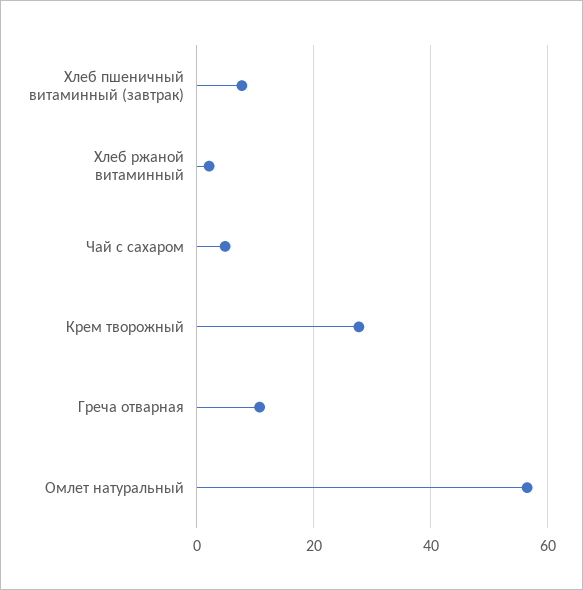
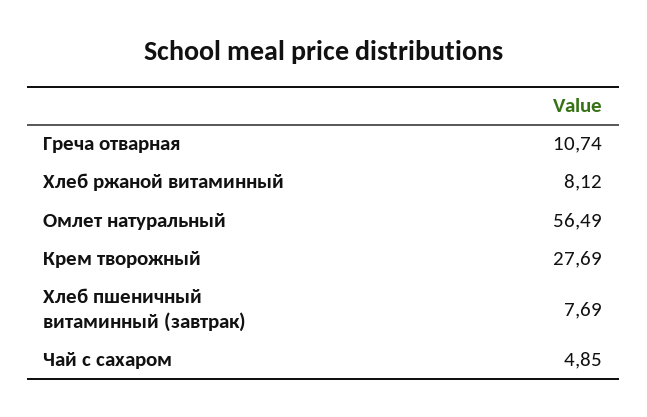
Хлеб ржаной витаминный: 2 -> 8.12

